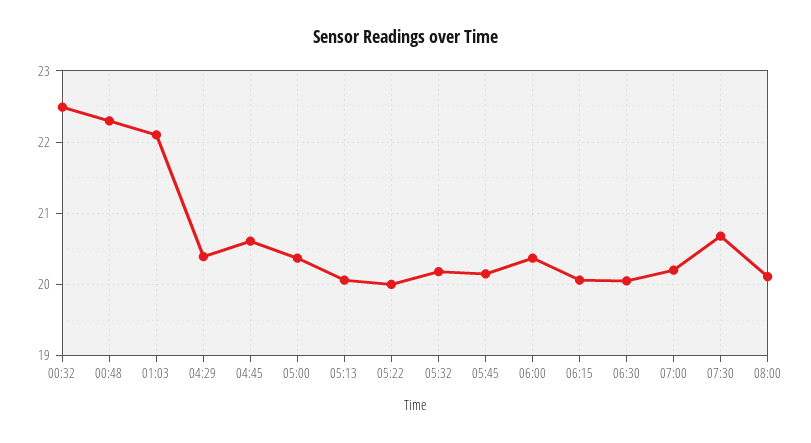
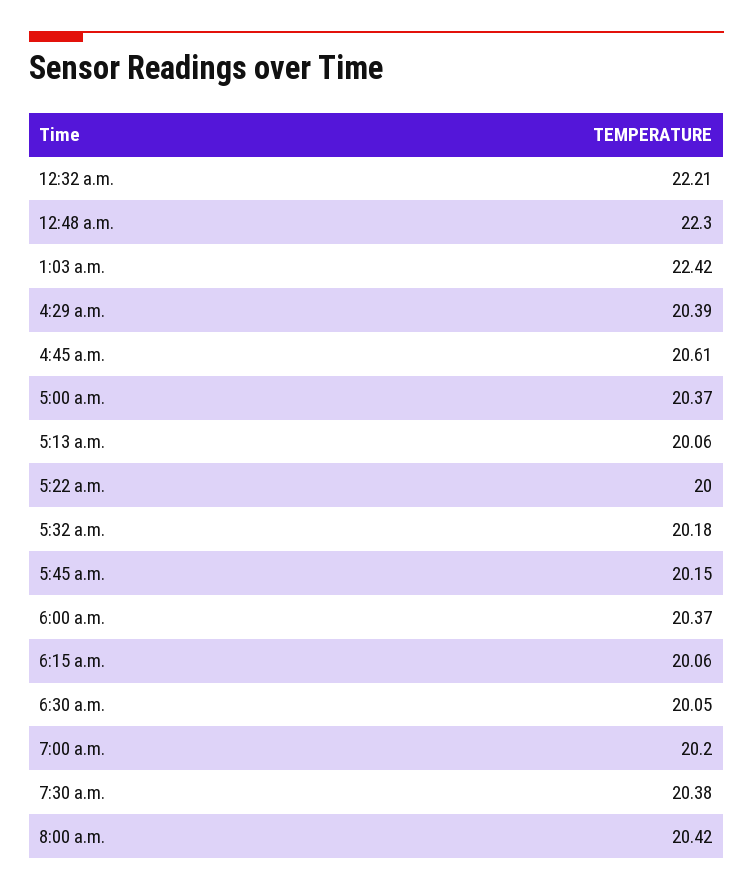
00:32: 22.5 -> 22.21
01:03: 22.1 -> 22.42
07:30: 20.7 -> 20.38
08:00: 20.1 -> 20.42

